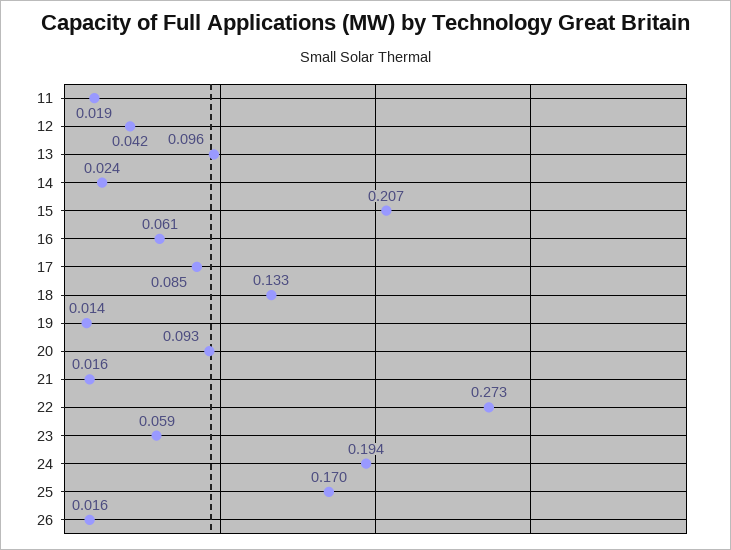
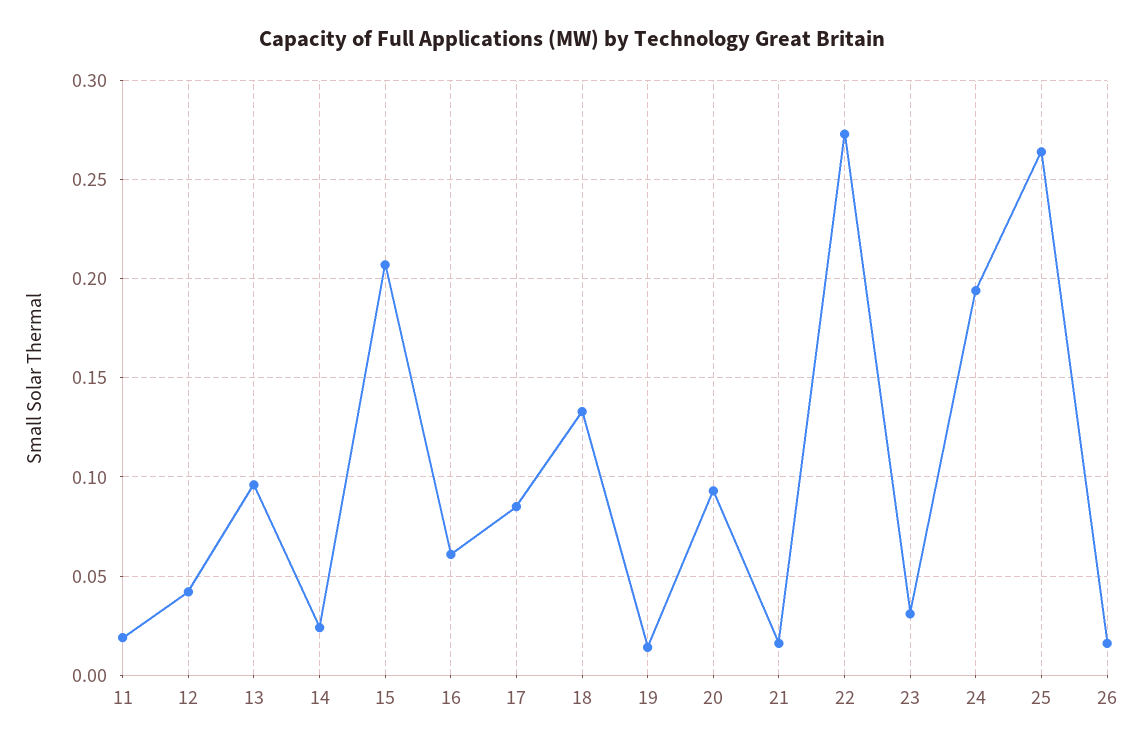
23: 0.059 -> 0.03
25: 0.17 -> 0.265

